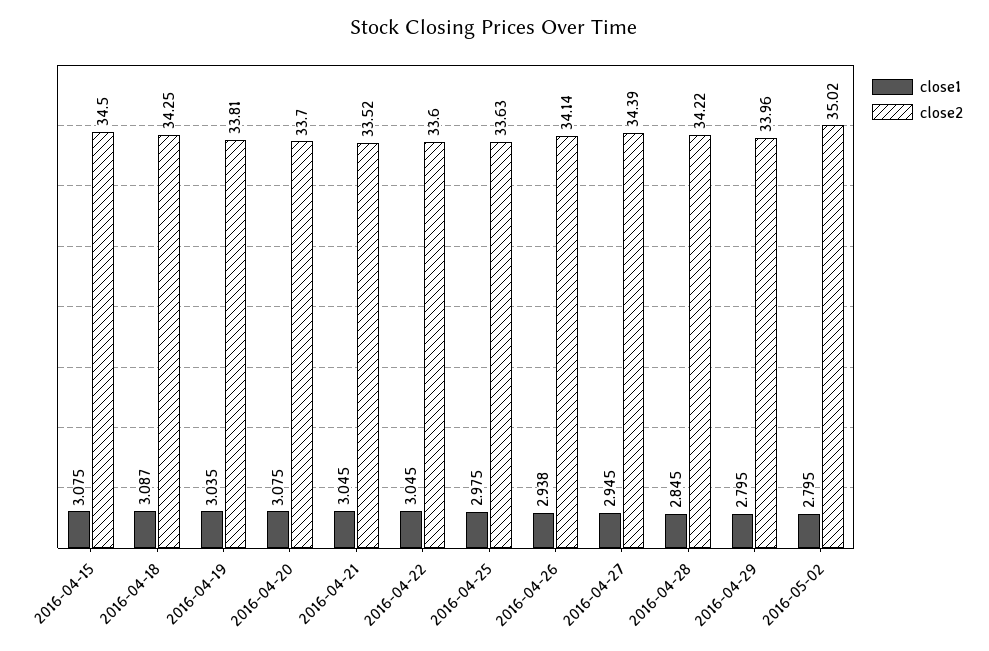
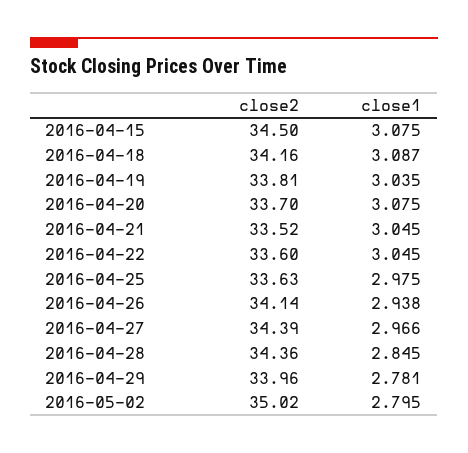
close2, 2016-04-18: 34.25 -> 34.16
close1, 2016-04-27: 2.945 -> 2.966
close2, 2016-04-28: 34.22 -> 34.36
close1, 2016-04-29: 2.795 -> 2.781

